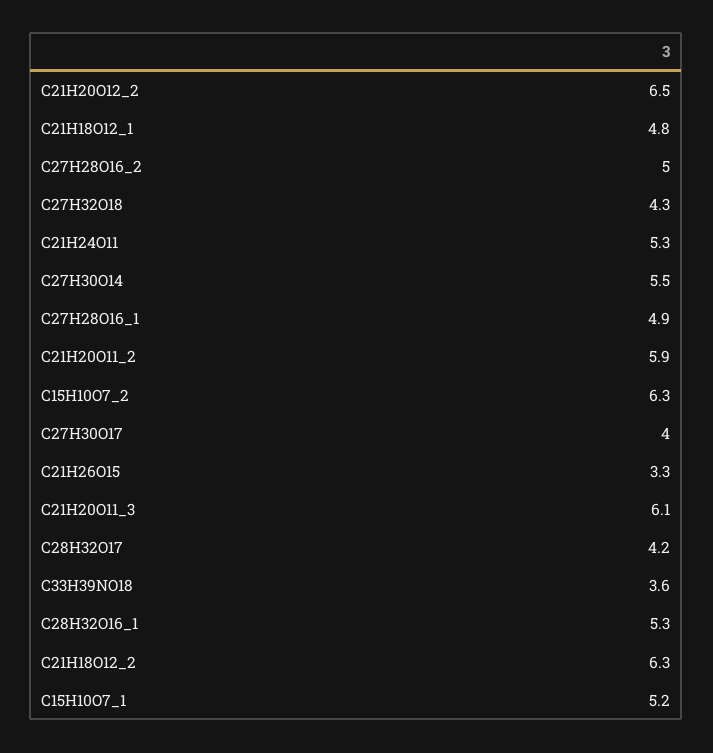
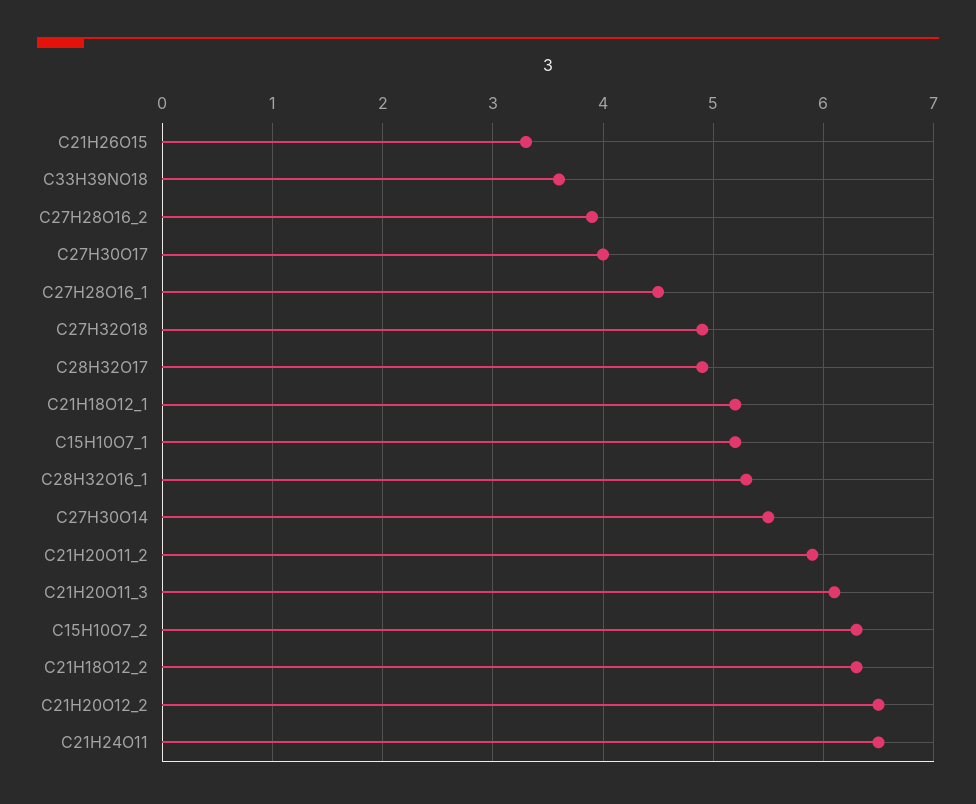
C21H18O12_1: 4.8 -> 5.2
C27H28O16_2: 5 -> 3.9
C27H32O18: 4.3 -> 4.9
C21H24O11: 5.3 -> 6.5
C27H28O16_1: 4.9 -> 4.5
C28H32O17: 4.2 -> 4.9

